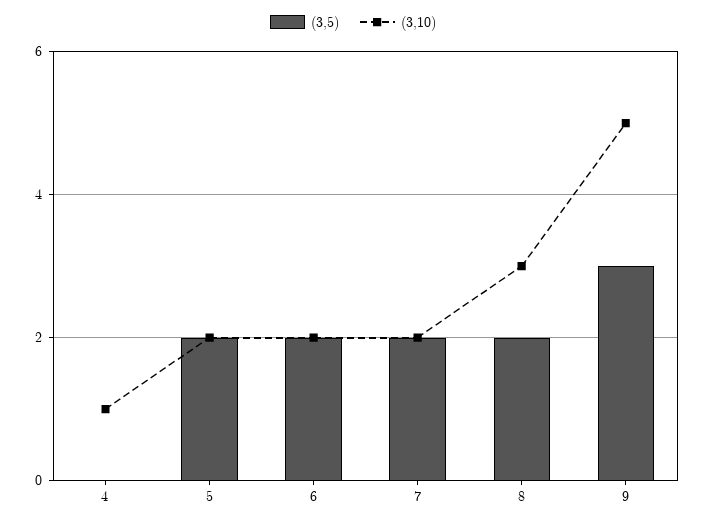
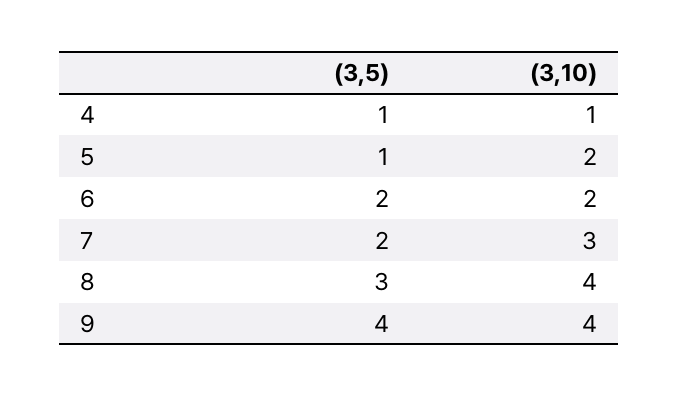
(3,5), 4: 0 -> 1
(3,5), 5: 2 -> 1
(3,10), 7: 2 -> 3
(3,5), 8: 2 -> 3
(3,10), 8: 3 -> 4
(3,5), 9: 3 -> 4
(3,10), 9: 5 -> 4

